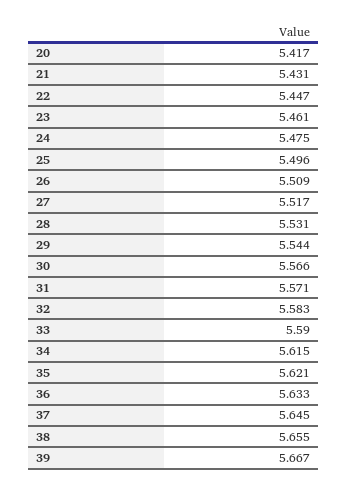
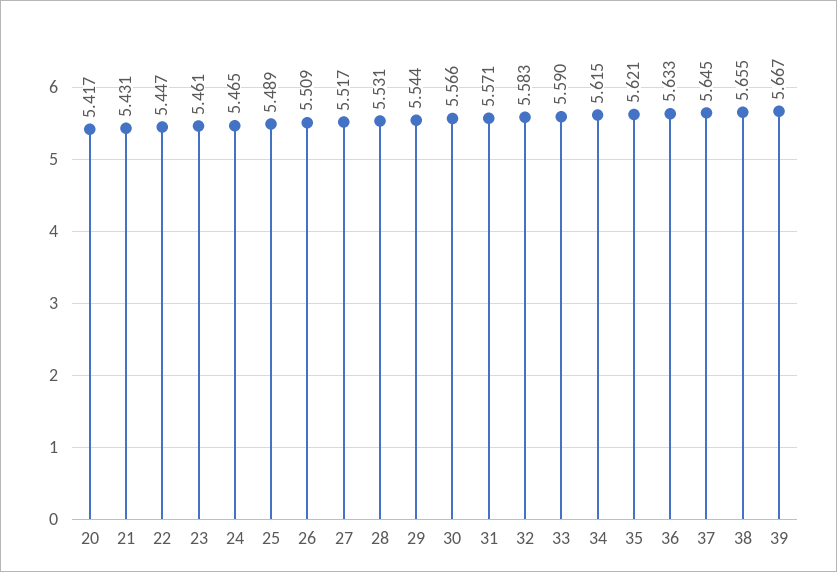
24: 5.475 -> 5.465
25: 5.496 -> 5.489

